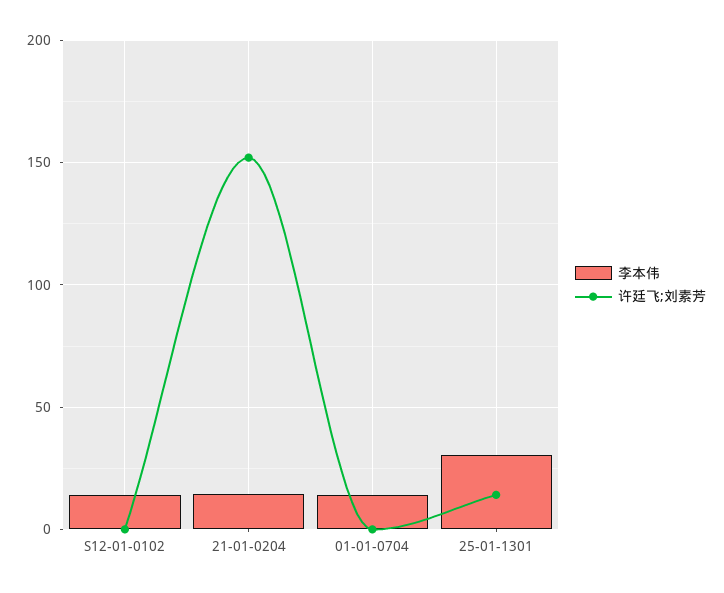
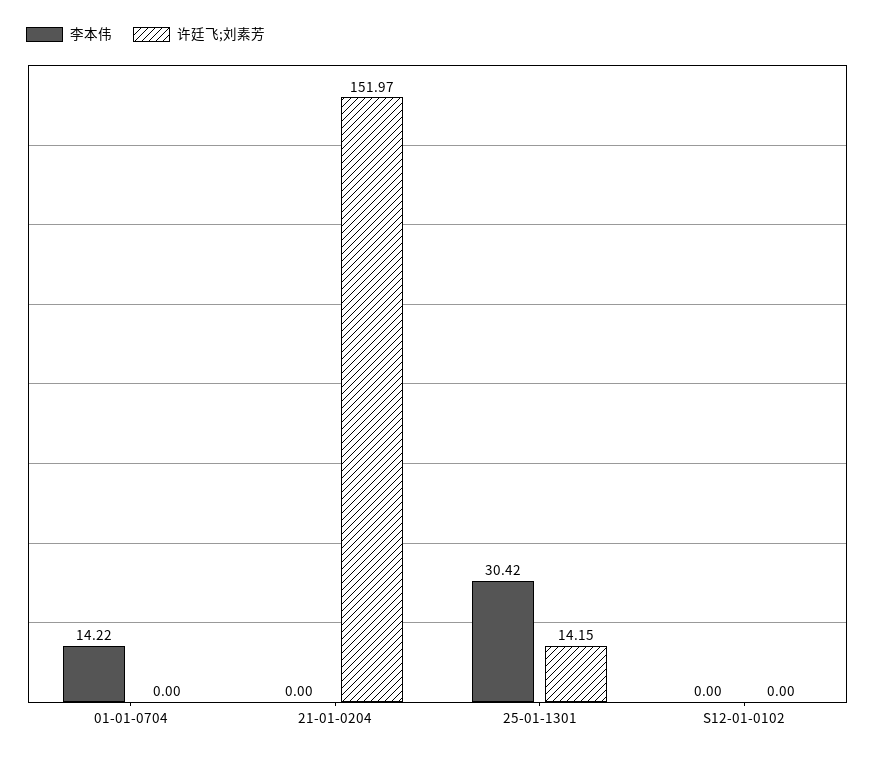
李本伟, S12-01-0102: 15 -> 0
李本伟, 21-01-0204: 15 -> 0

